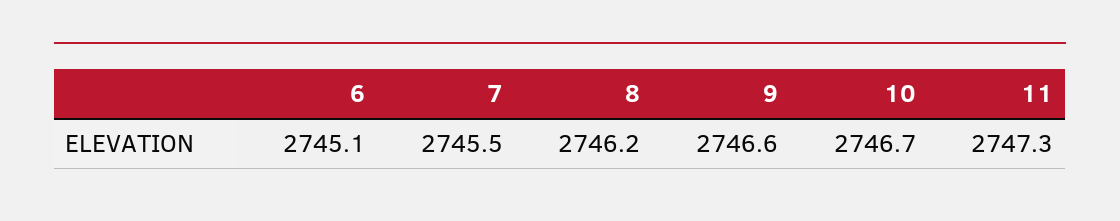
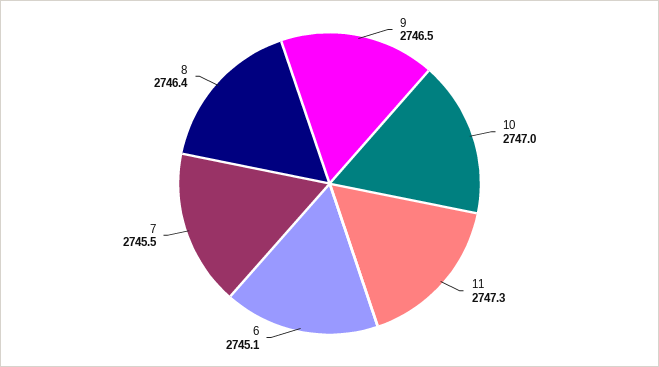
8: 2746.2 -> 2746.4
9: 2746.6 -> 2746.5
10: 2746.7 -> 2747

